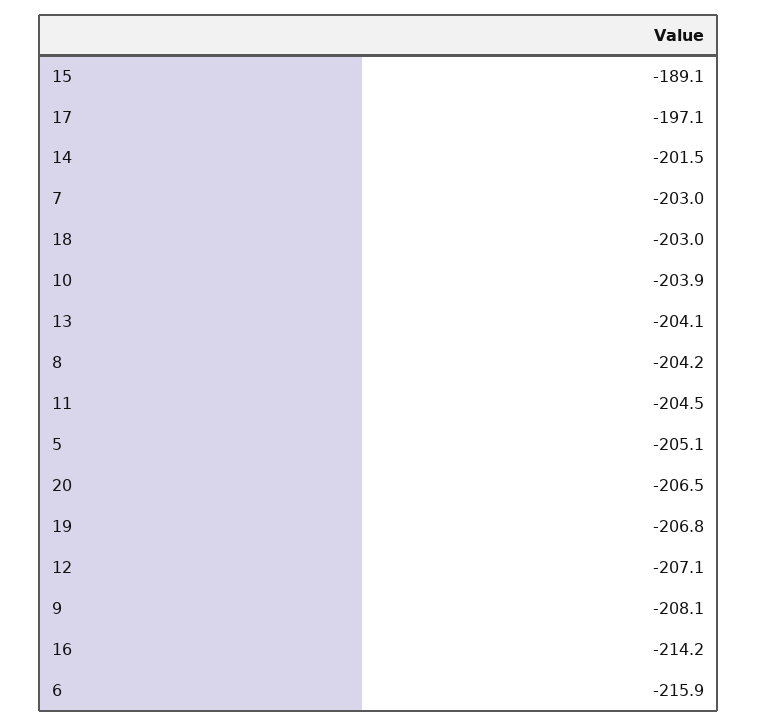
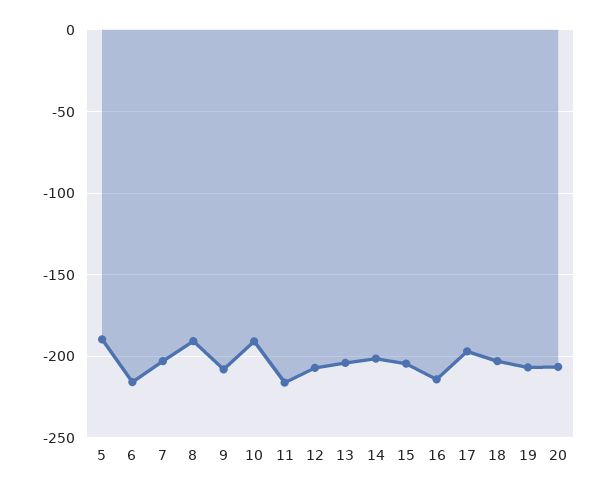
15: -189.1 -> -205
10: -203.9 -> -190
8: -204.2 -> -190
11: -204.5 -> -215
5: -205.1 -> -190

